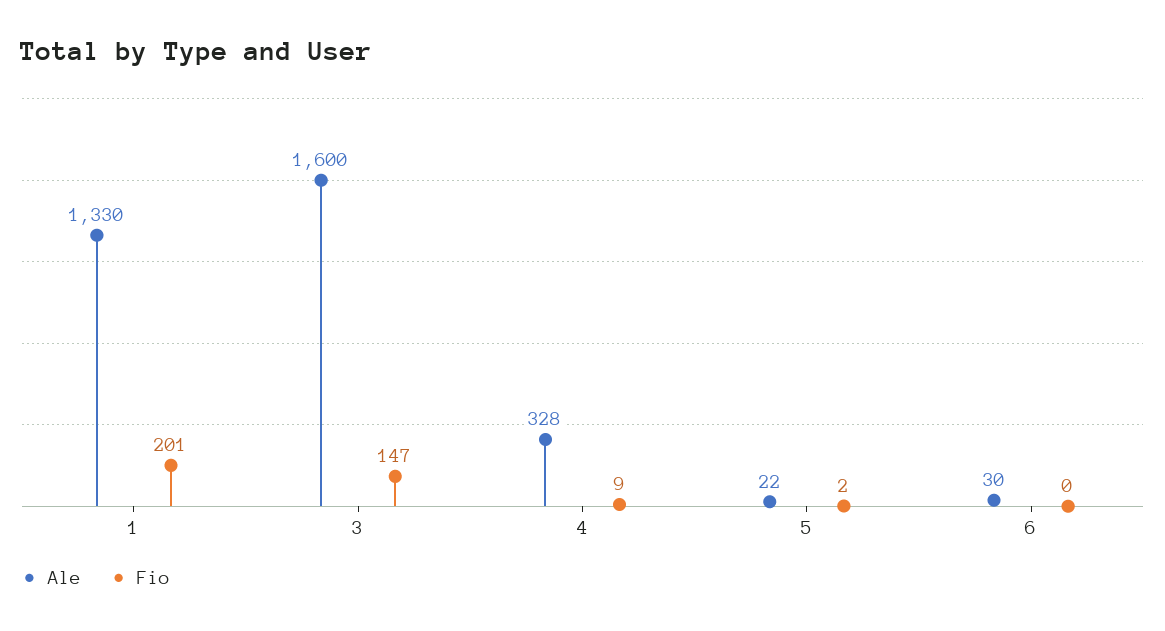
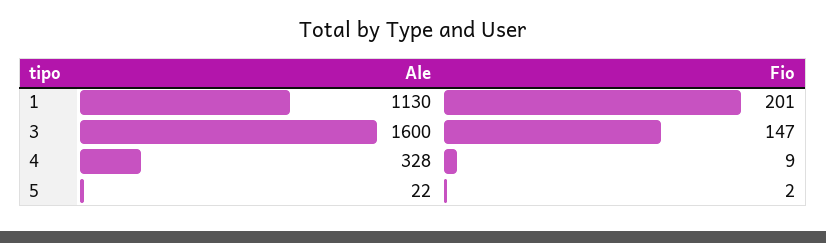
Ale, 1: 1330 -> 1130
Ale, 6: 30 -> none
Fio, 6: 0 -> none

